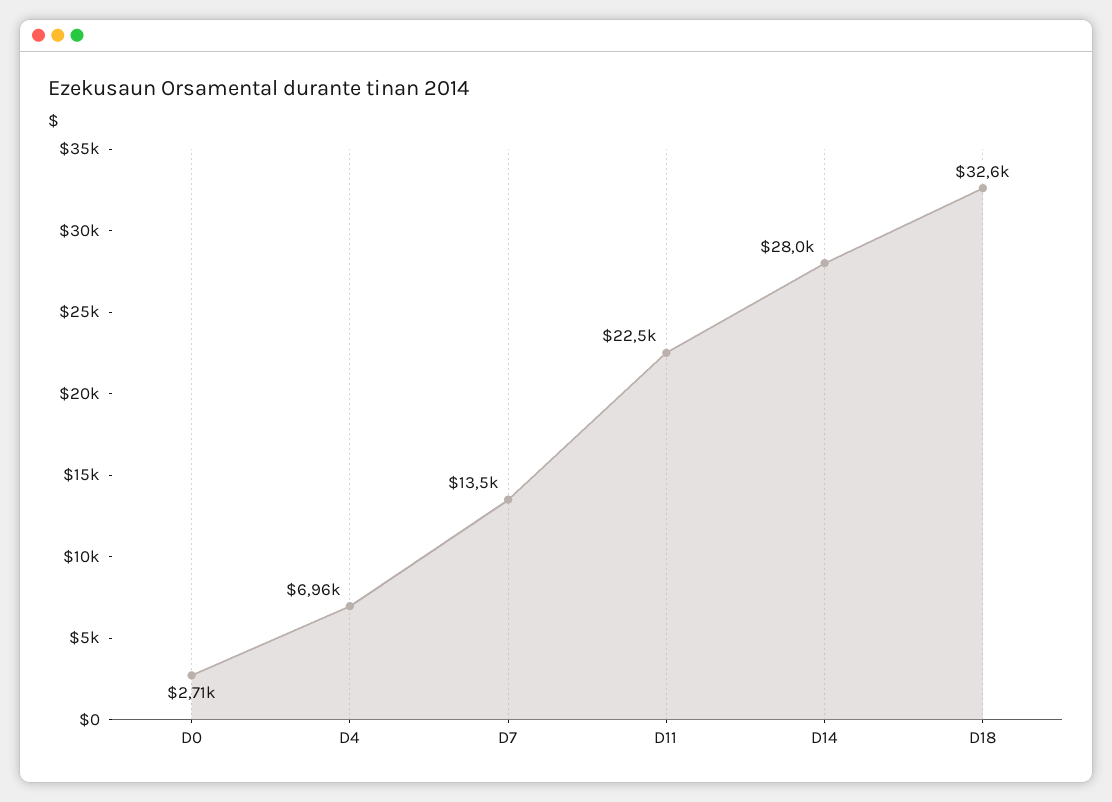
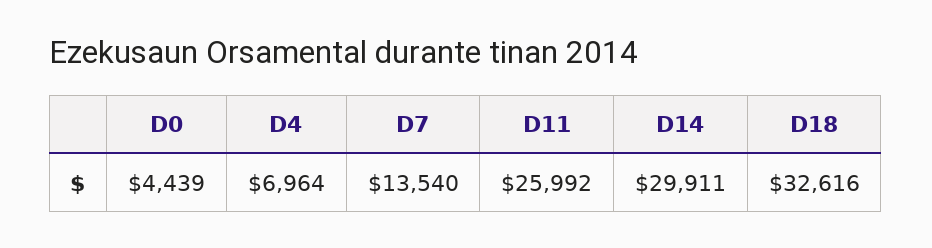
D0: 2710 -> 4439
D11: 22500 -> 25992
D14: 28000 -> 29911

